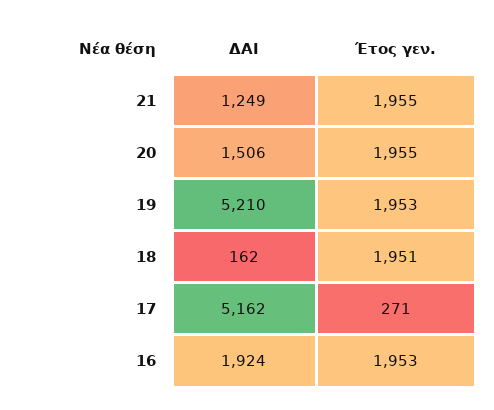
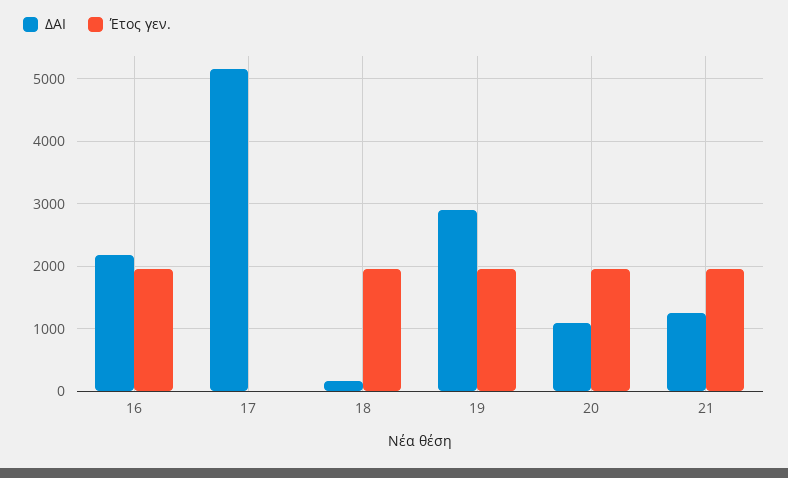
ΔΑΙ, 20: 1506 -> 1100
ΔΑΙ, 19: 5210 -> 2900
Έτος γεν., 17: 271 -> 0
ΔΑΙ, 16: 1924 -> 2200

